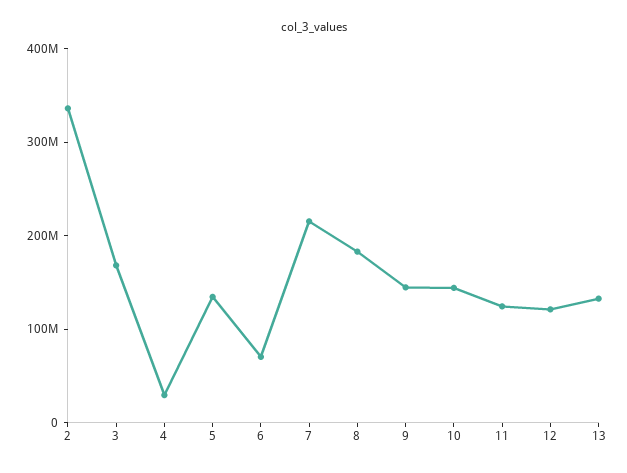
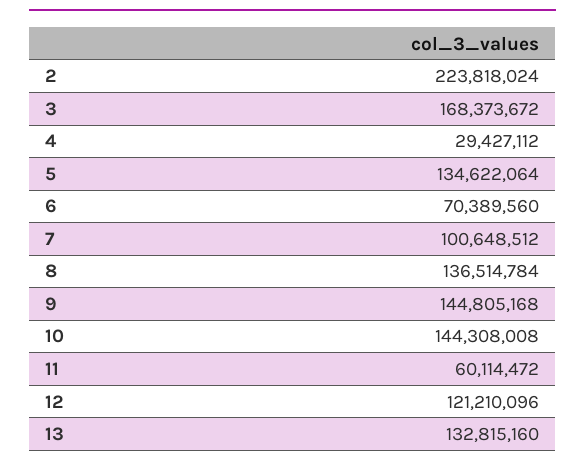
2: 340000000 -> 223818024
7: 220000000 -> 100648512
8: 180000000 -> 136514784
11: 120000000 -> 60114472

